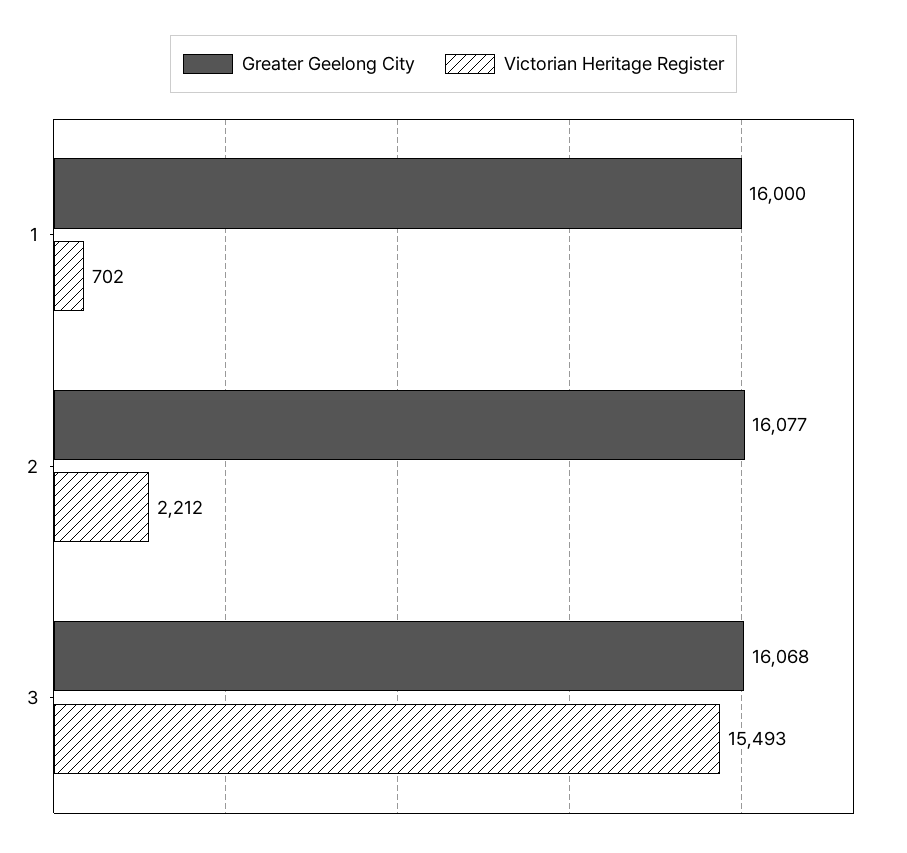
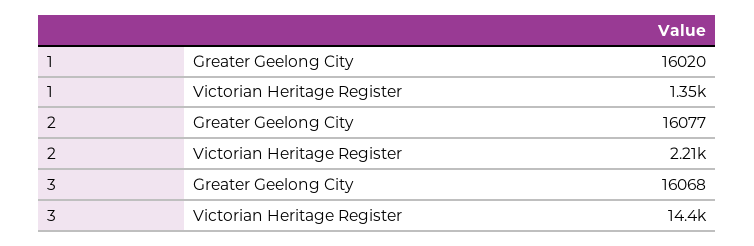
Greater Geelong City, 1: 16000 -> 16020
Victorian Heritage Register, 1: 702 -> 1350
Victorian Heritage Register, 3: 15493 -> 14400

